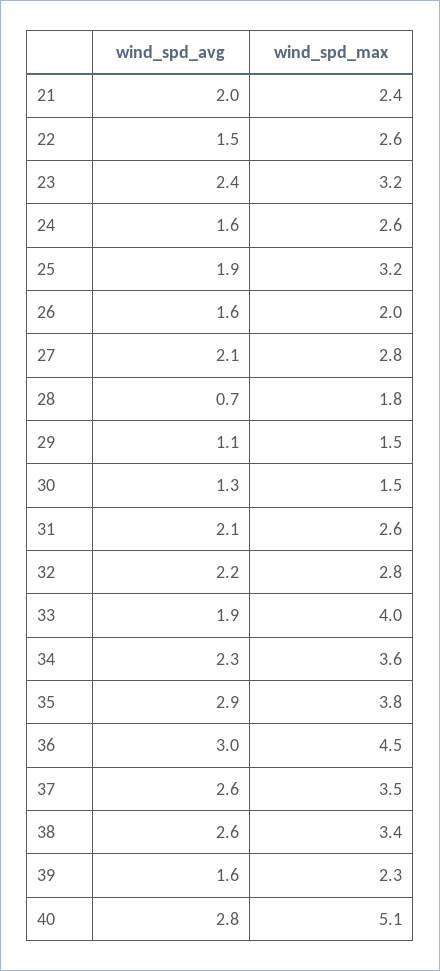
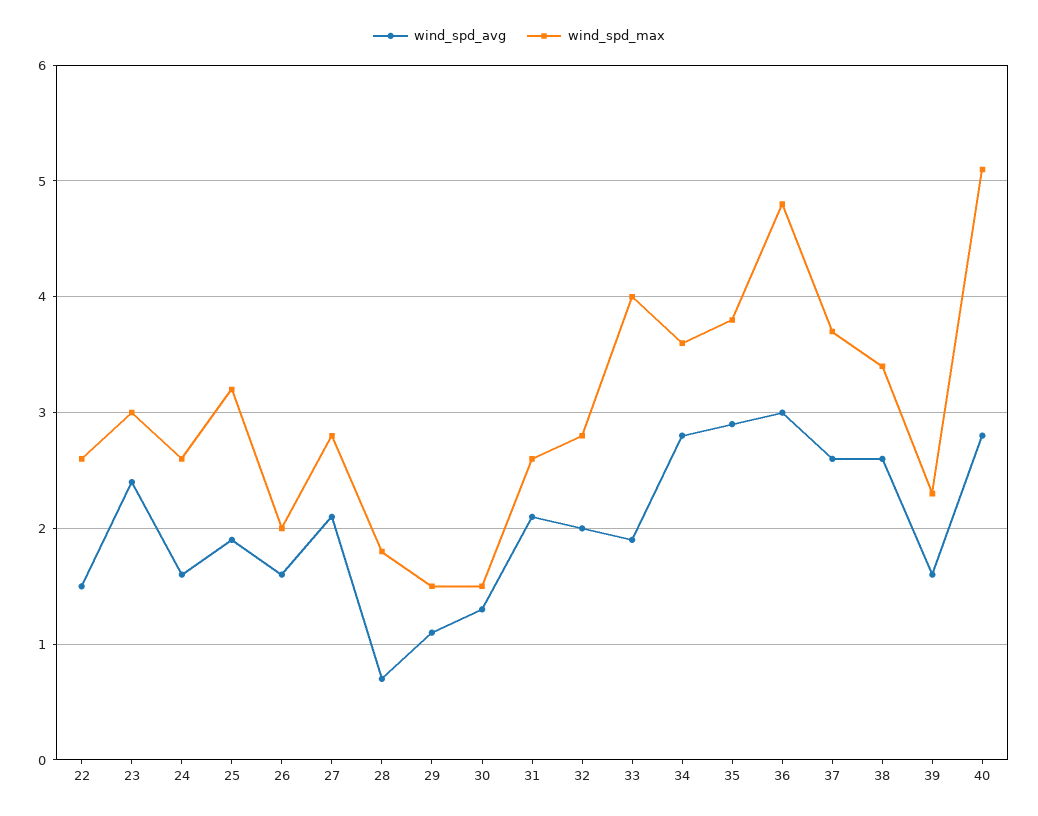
wind_spd_avg, 21: 2 -> none
wind_spd_max, 21: 2.4 -> none
wind_spd_max, 23: 3.2 -> 3
wind_spd_avg, 32: 2.2 -> 2
wind_spd_avg, 34: 2.3 -> 2.8
wind_spd_max, 36: 4.5 -> 4.8
wind_spd_max, 37: 3.5 -> 3.7

